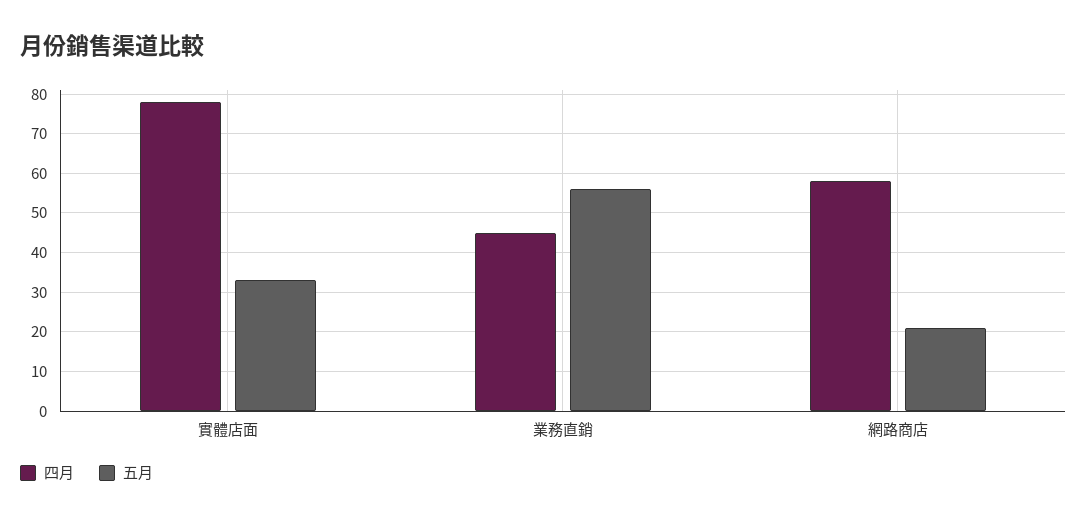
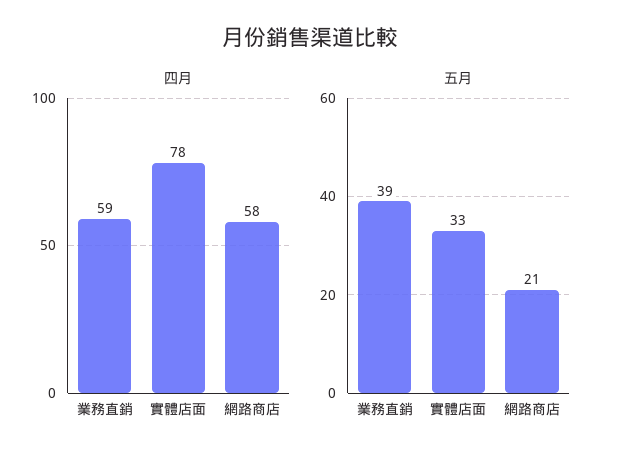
四月, 業務直銷: 45 -> 59
五月, 業務直銷: 55 -> 39

